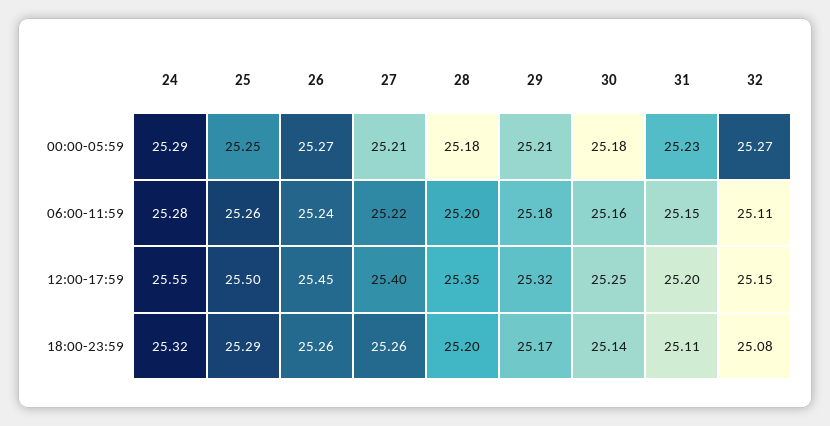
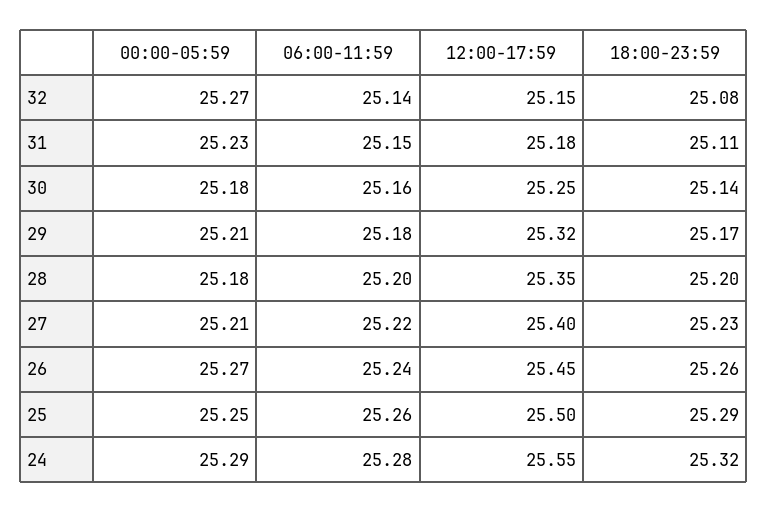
32, 06:00-11:59: 25.11 -> 25.14
31, 12:00-17:59: 25.2 -> 25.18
27, 18:00-23:59: 25.26 -> 25.23

